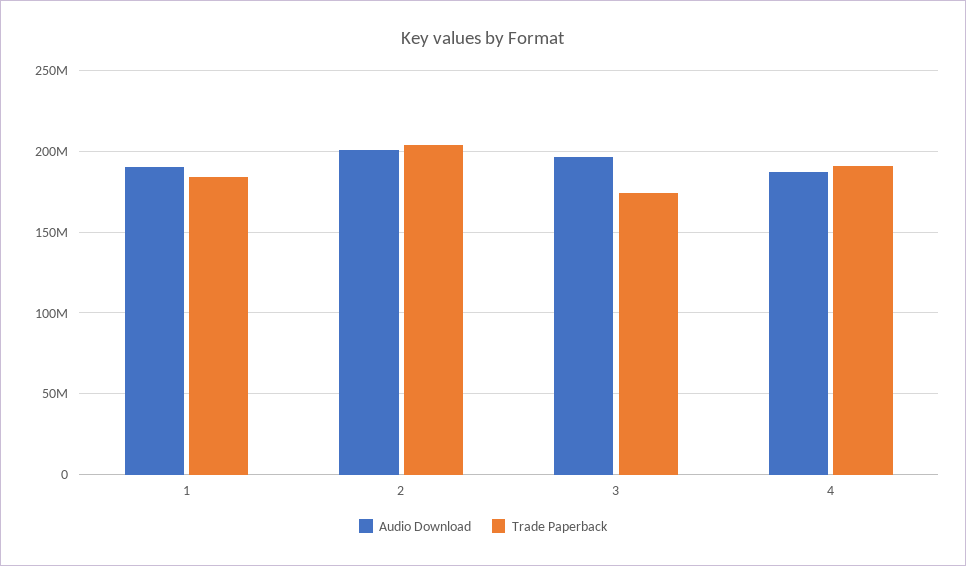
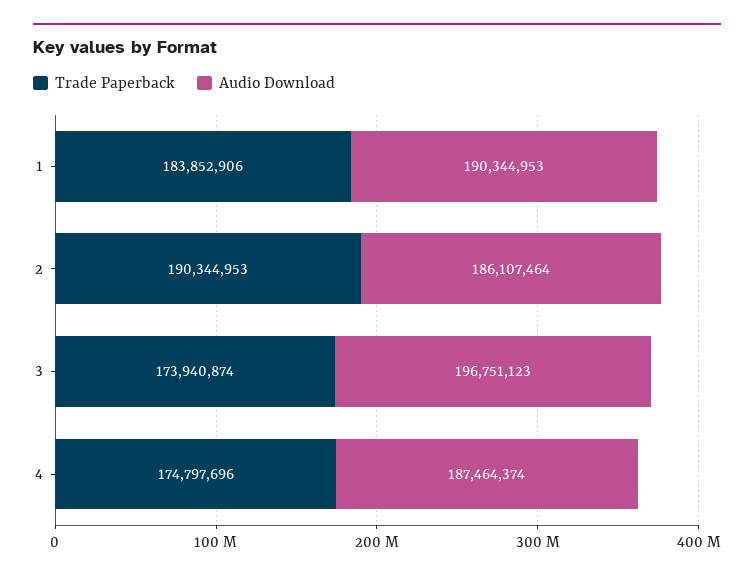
Audio Download, 2: 200000000 -> 186107464
Trade Paperback, 2: 205000000 -> 190344953
Trade Paperback, 4: 190000000 -> 174797696

